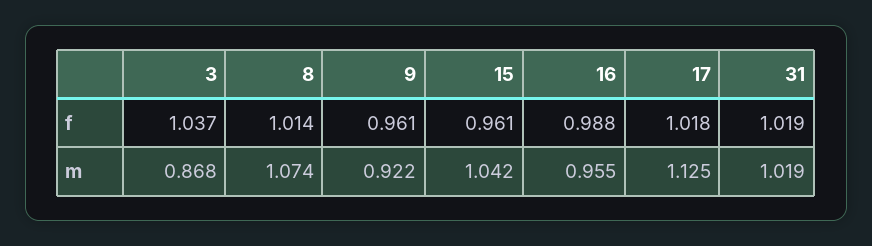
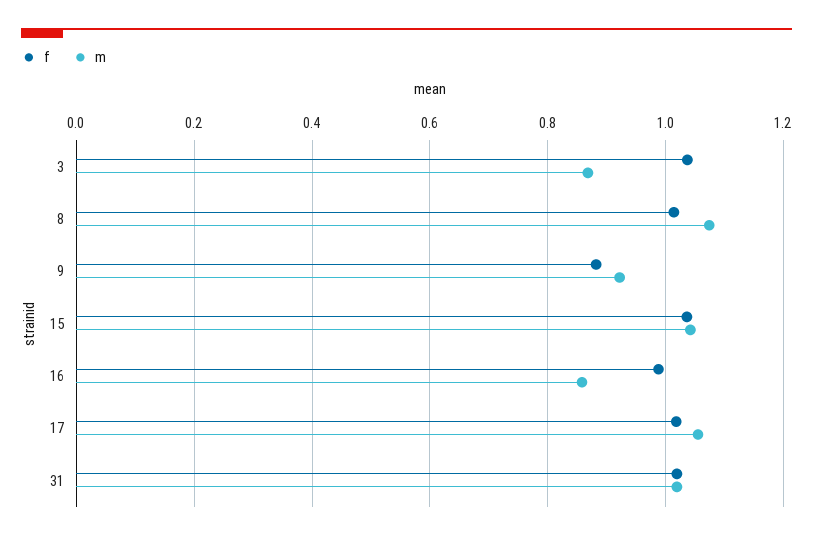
f, 9: 0.961 -> 0.88
f, 15: 0.961 -> 1.04
m, 16: 0.955 -> 0.86
m, 17: 1.125 -> 1.06

